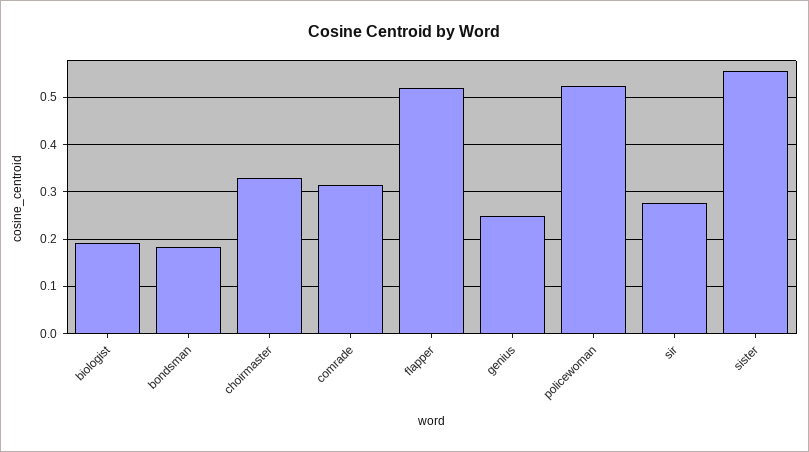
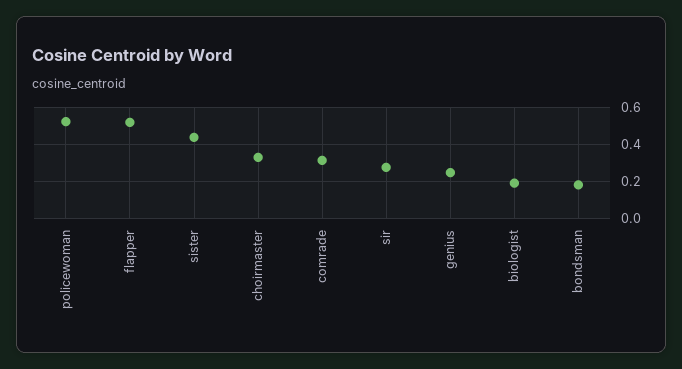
sister: 0.56 -> 0.45

